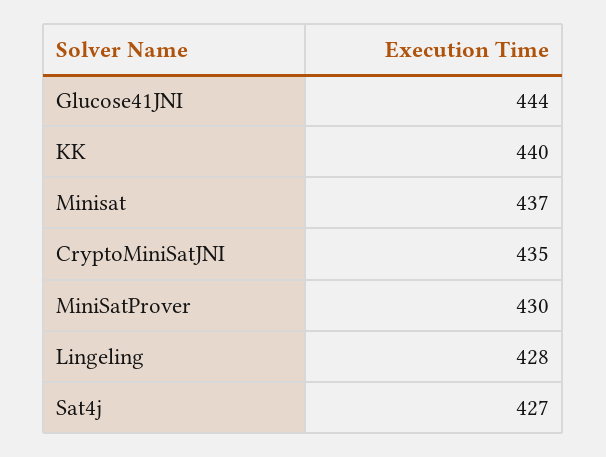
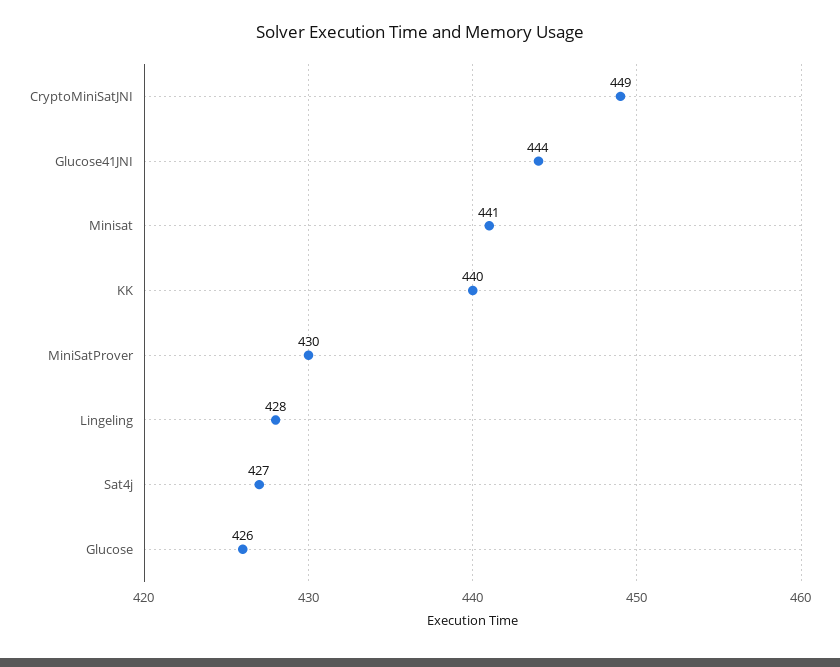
Minisat: 437 -> 441
CryptoMiniSatJNI: 435 -> 449
Glucose: none -> 426

